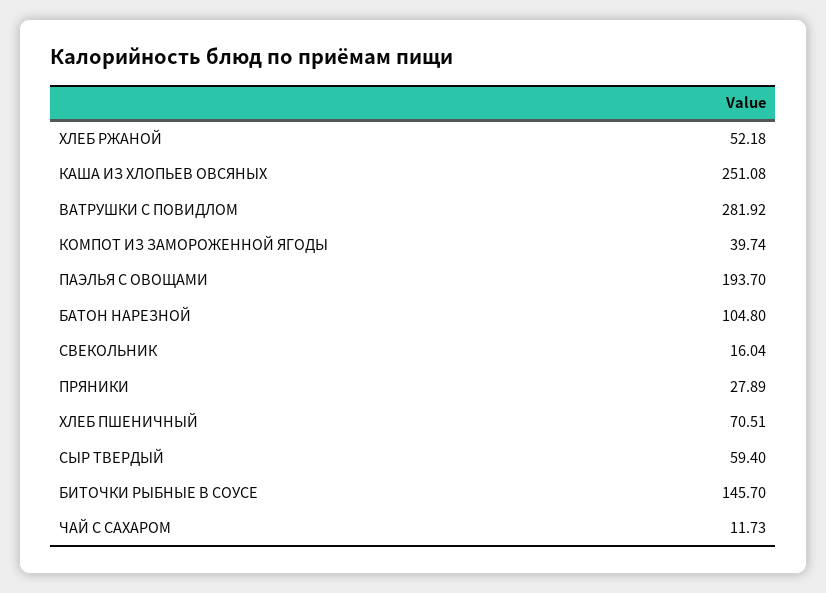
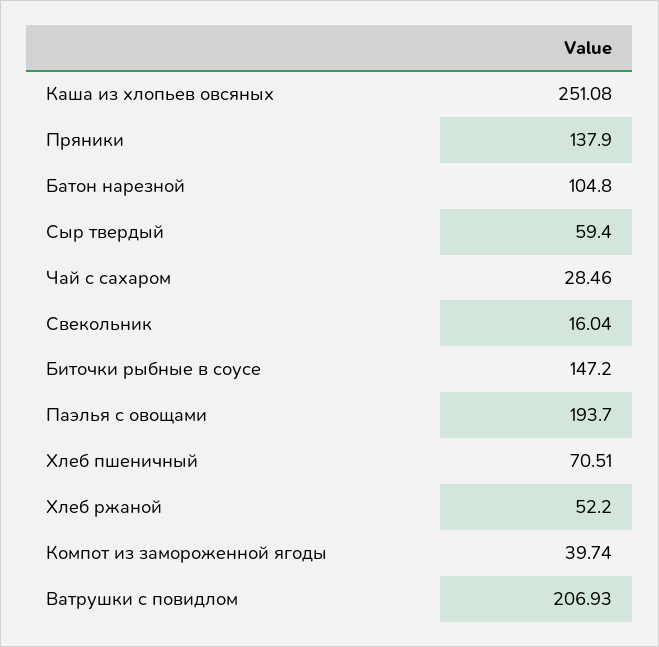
ХЛЕБ РЖАНОЙ: 52.18 -> 52.2
ВАТРУШКИ С ПОВИДЛОМ: 281.92 -> 206.93
ПРЯНИКИ: 27.89 -> 137.9
БИТОЧКИ РЫБНЫЕ В СОУСЕ: 145.7 -> 147.2
ЧАЙ С САХАРОМ: 11.73 -> 28.46

